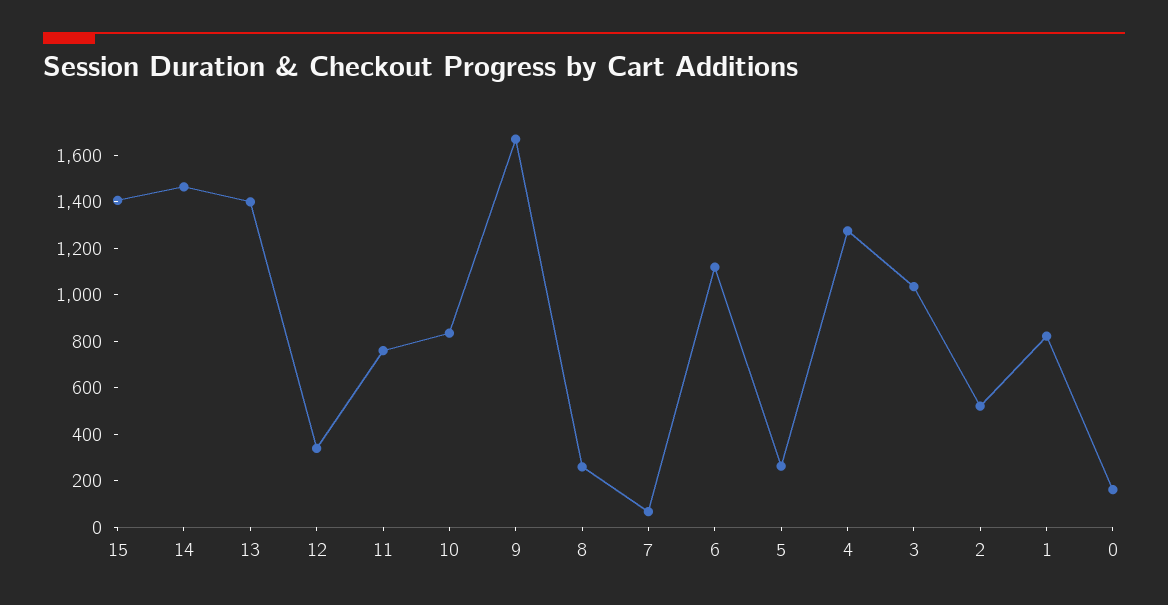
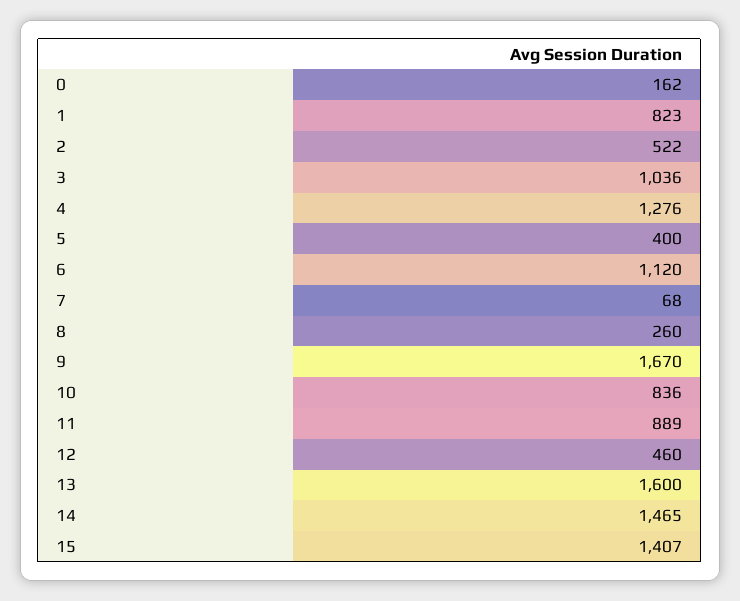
13: 1400 -> 1600
12: 350 -> 460
11: 750 -> 889
5: 250 -> 400

